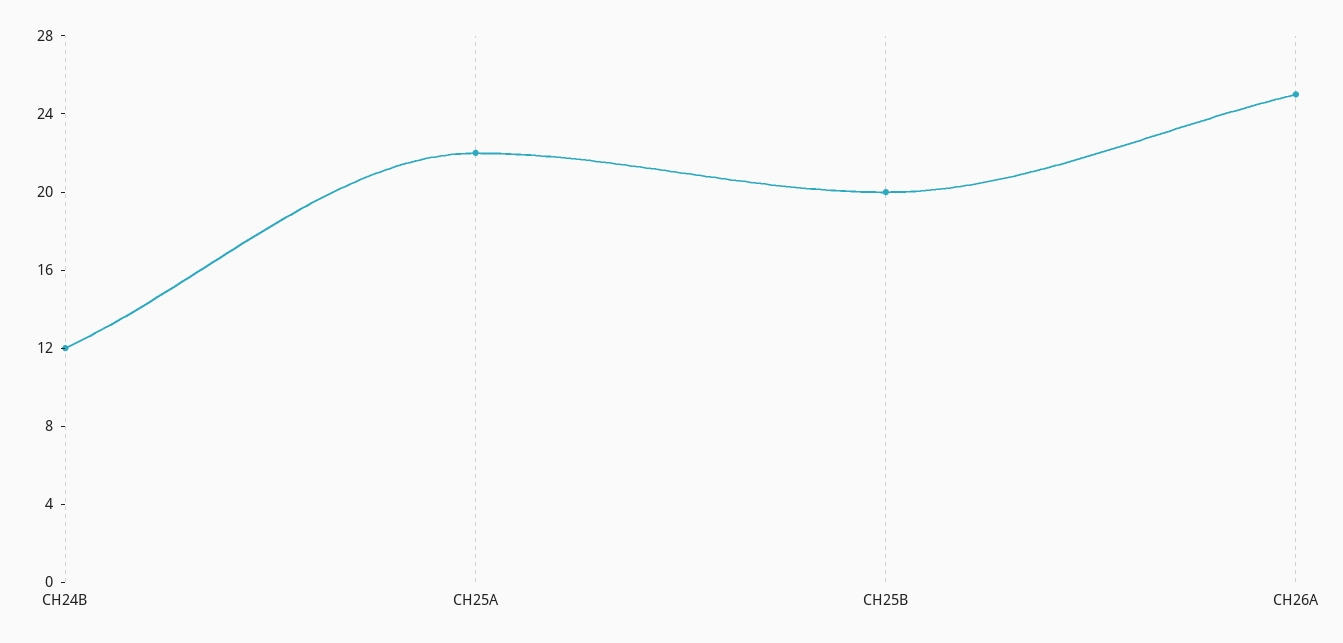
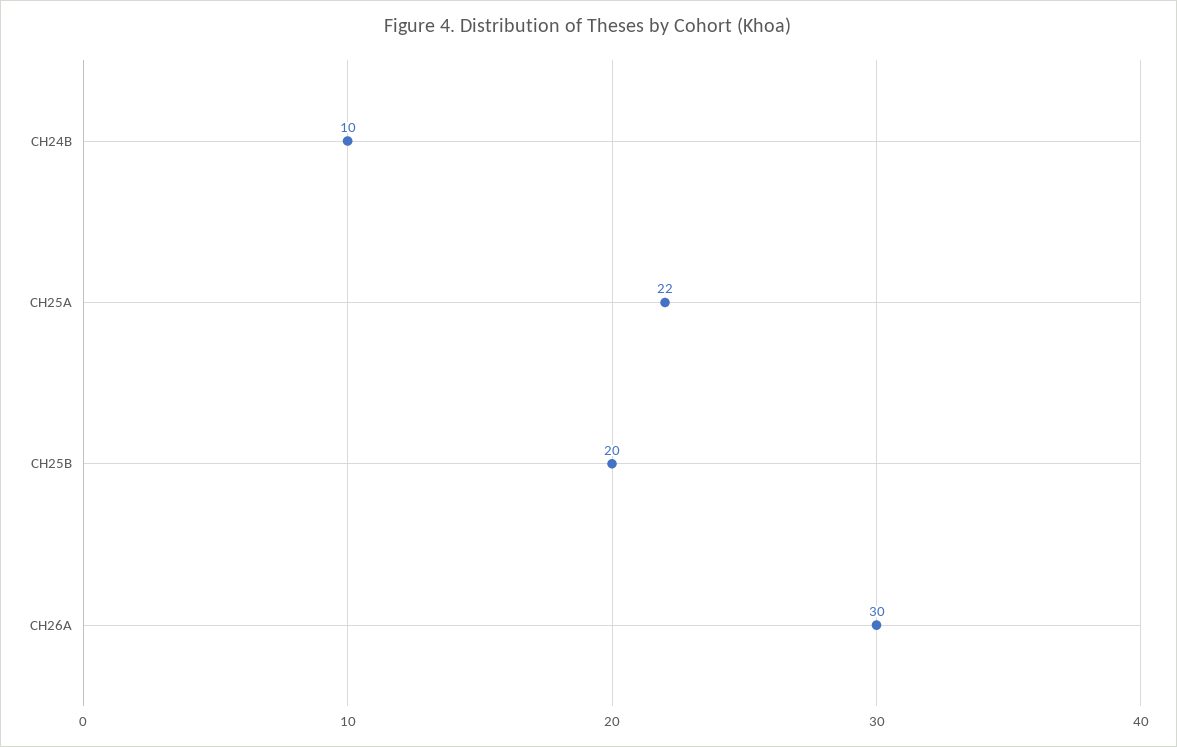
CH24B: 12 -> 10
CH26A: 25 -> 30

